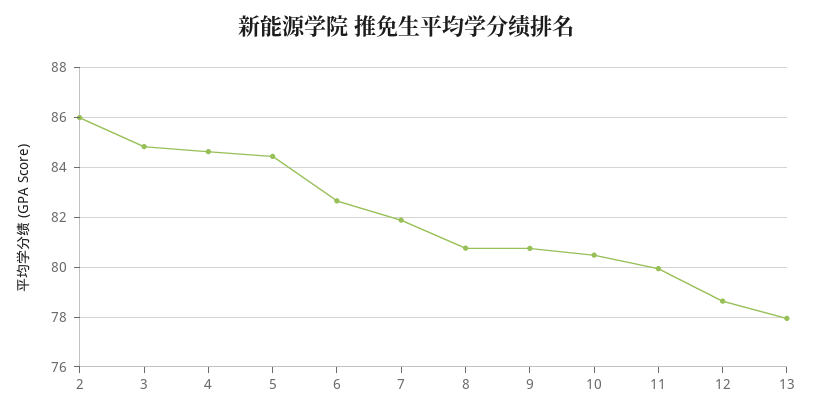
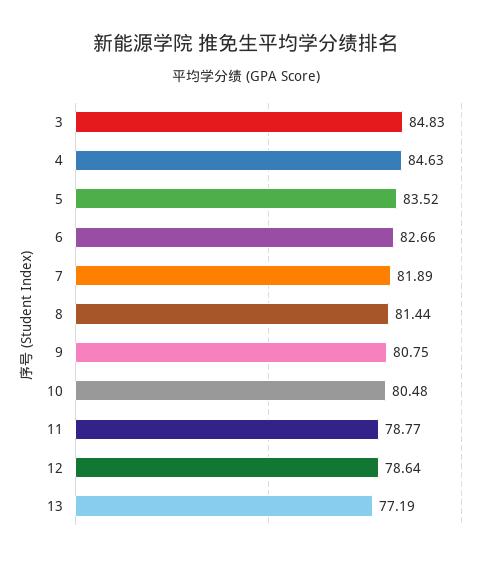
2: 86 -> none
5: 84.5 -> 83.52
8: 80.75 -> 81.44
11: 80 -> 78.77
13: 78 -> 77.19

